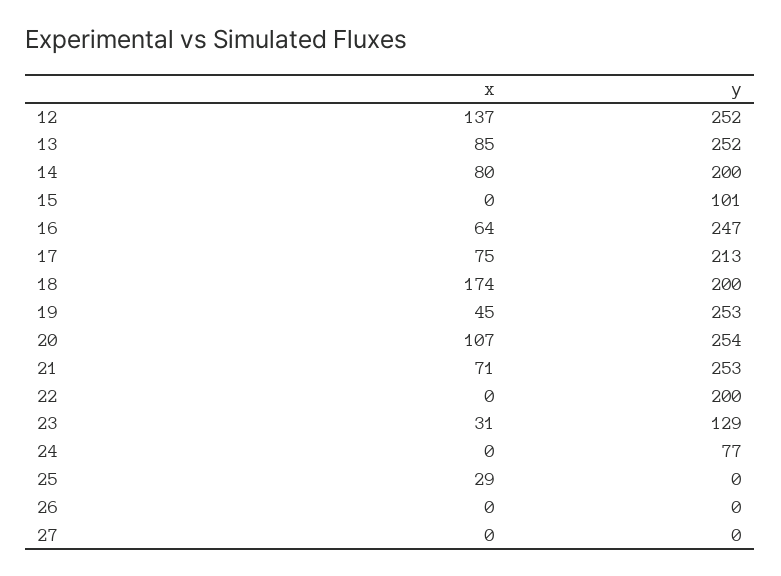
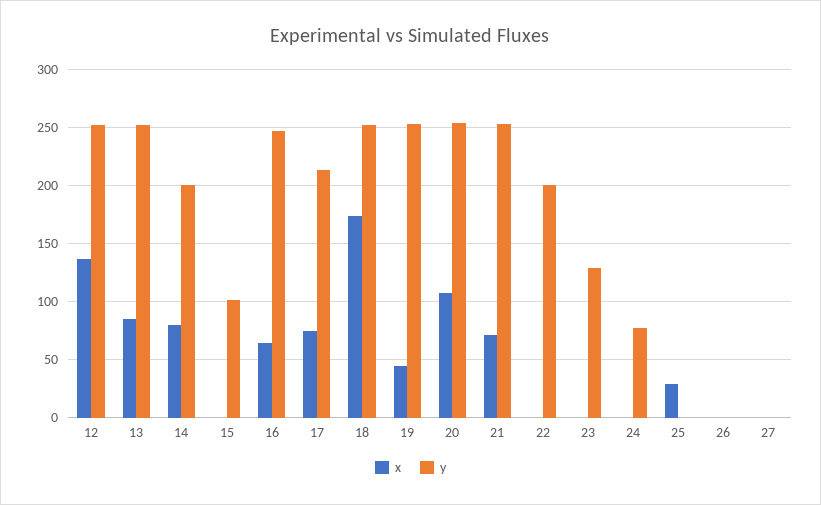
y, 18: 200 -> 250
x, 23: 31 -> 0

